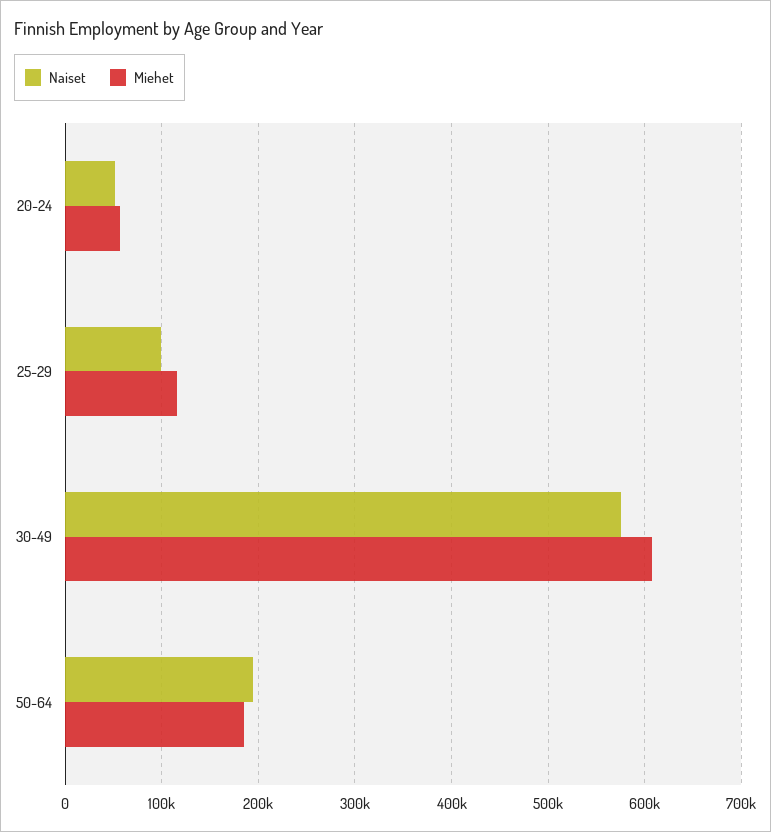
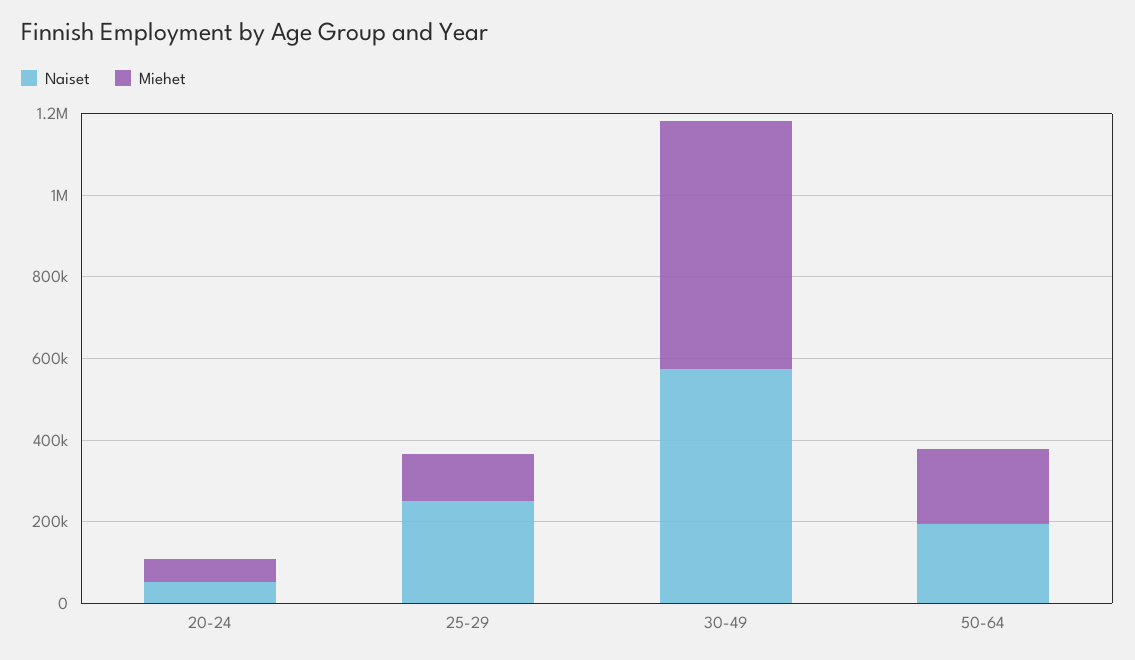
Naiset, 25-29: 100000 -> 250000

